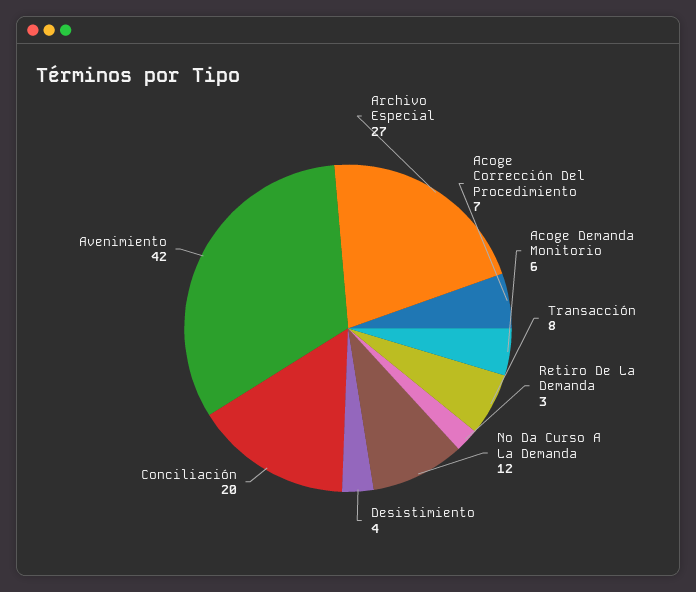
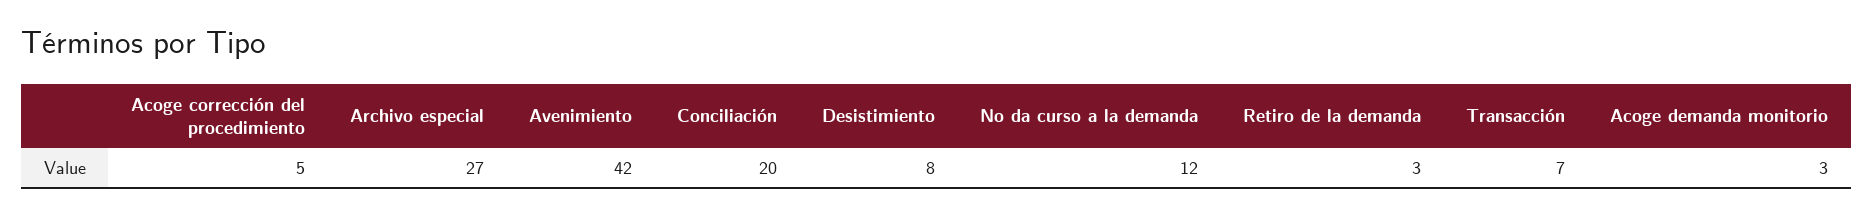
Acoge Corrección Del Procedimiento: 7 -> 5
Acoge Demanda Monitorio: 6 -> 3
Transacción: 8 -> 7
Desistimiento: 4 -> 8

